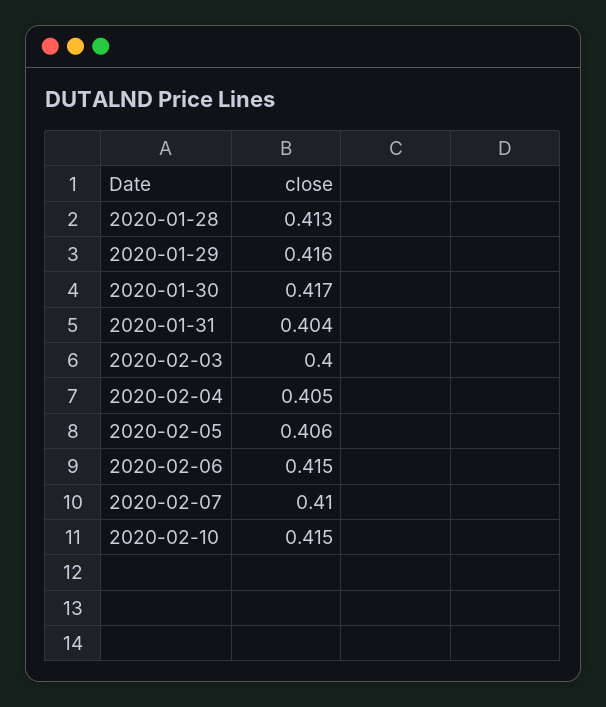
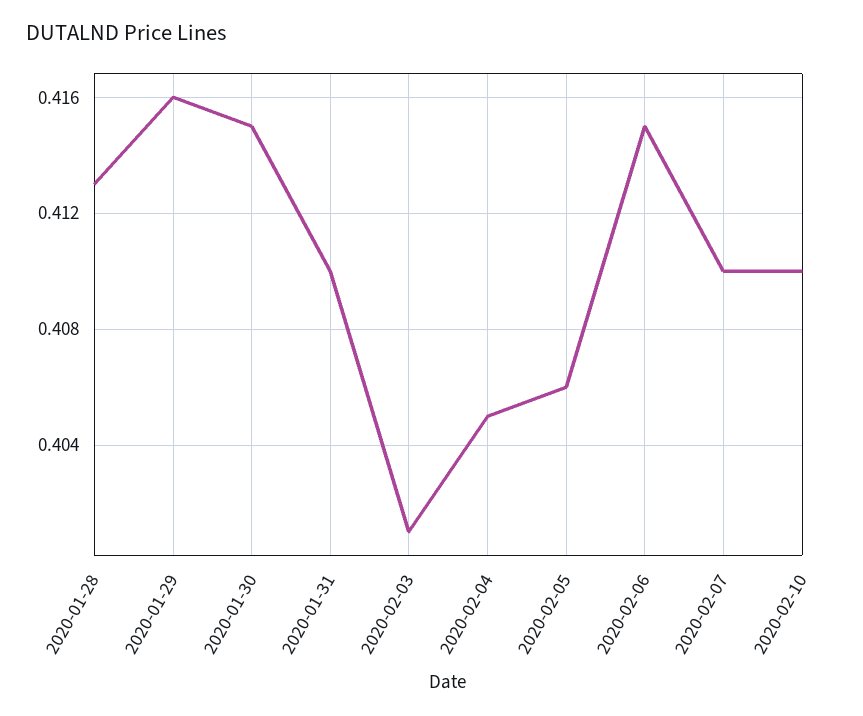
2020-01-30: 0.417 -> 0.415
2020-01-31: 0.404 -> 0.41
2020-02-03: 0.4 -> 0.401
2020-02-10: 0.415 -> 0.41

